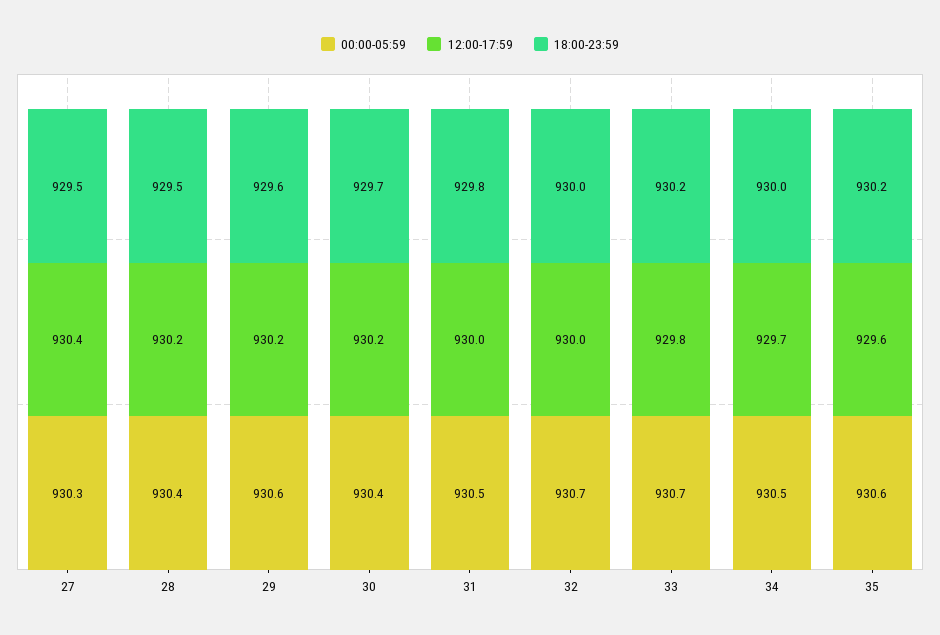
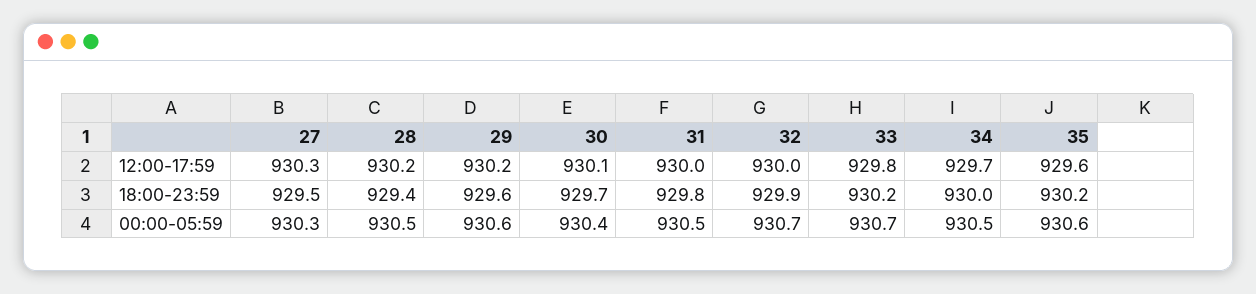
12:00-17:59, 27: 930.4 -> 930.3
00:00-05:59, 28: 930.4 -> 930.5
18:00-23:59, 28: 929.5 -> 929.4
12:00-17:59, 30: 930.2 -> 930.1
18:00-23:59, 32: 930 -> 929.9

